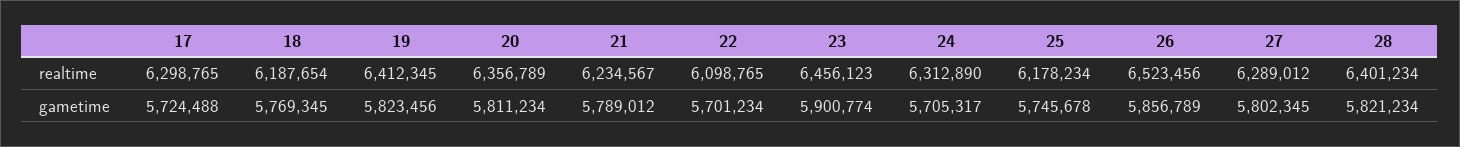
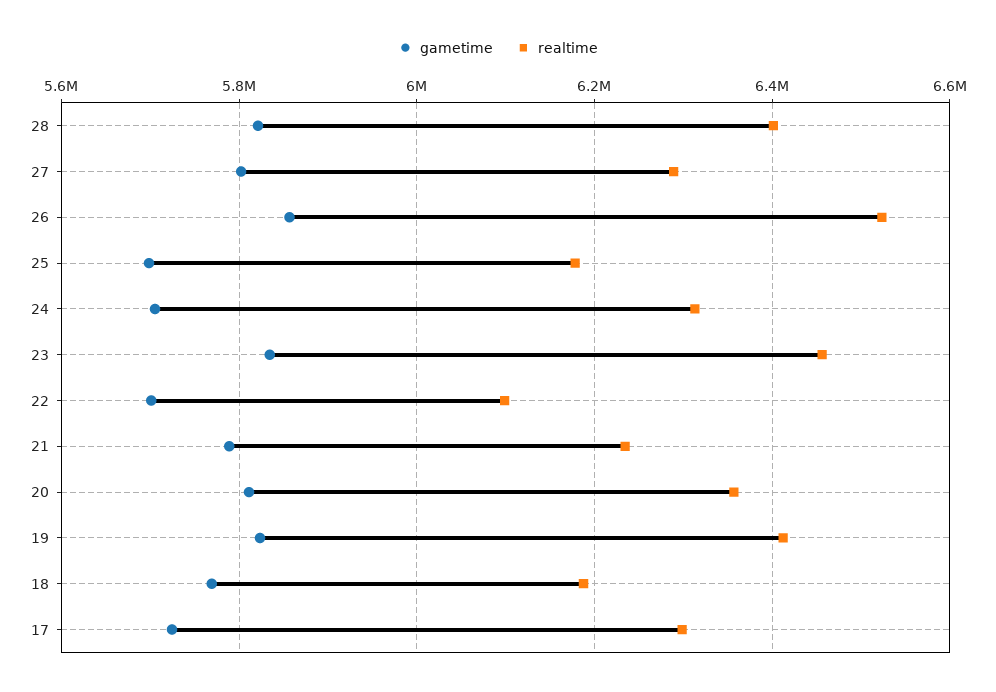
gametime, 23: 5900774 -> 5840000
gametime, 25: 5745678 -> 5700000

